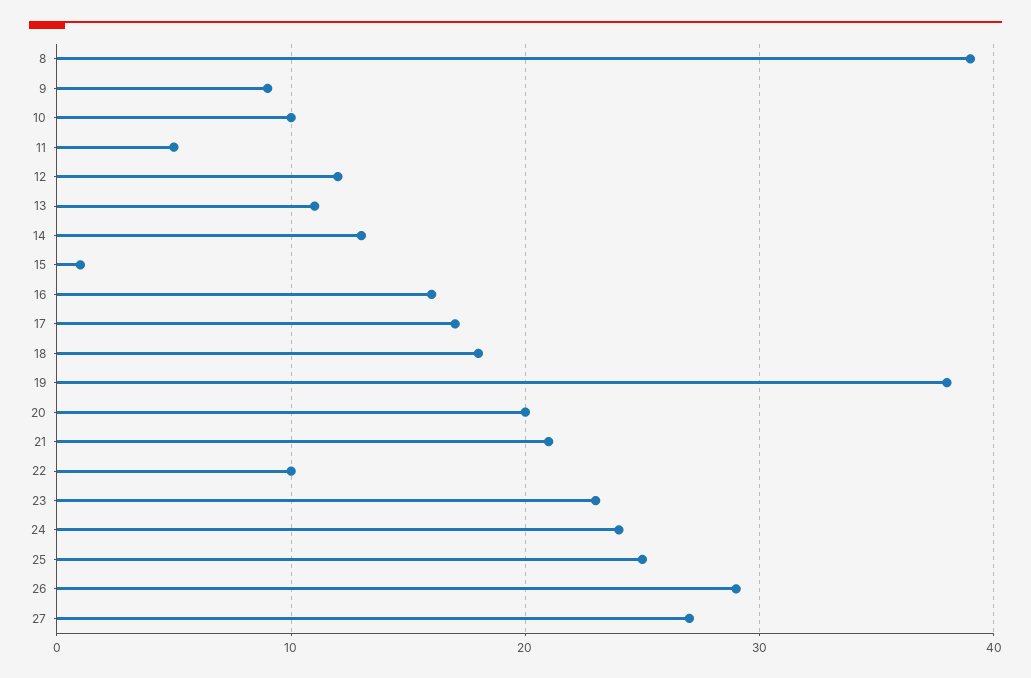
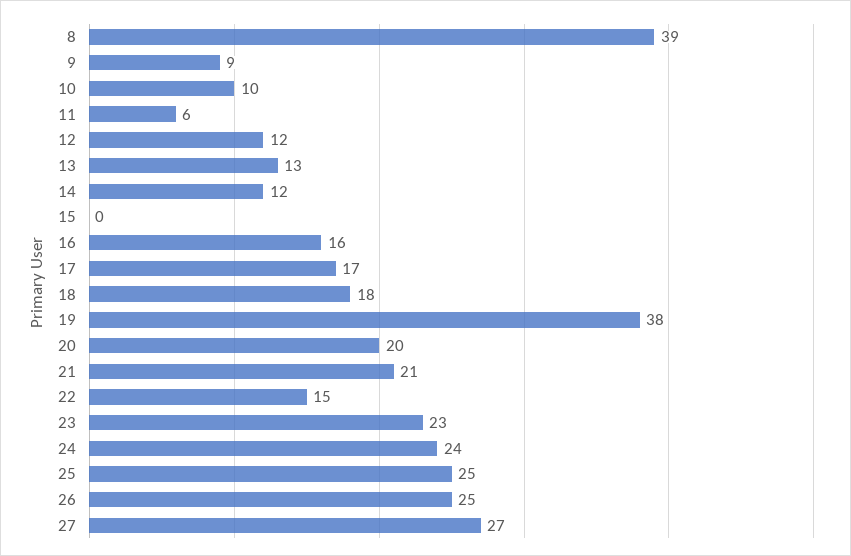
11: 5 -> 6
13: 11 -> 13
14: 13 -> 12
15: 1 -> 0
22: 10 -> 15
26: 29 -> 25

